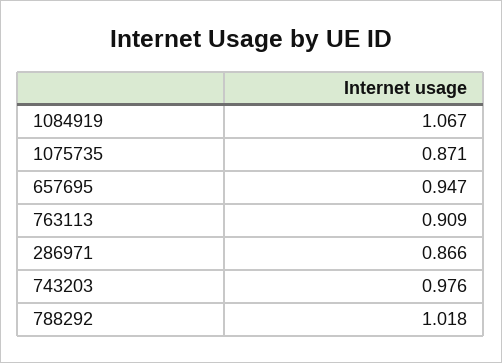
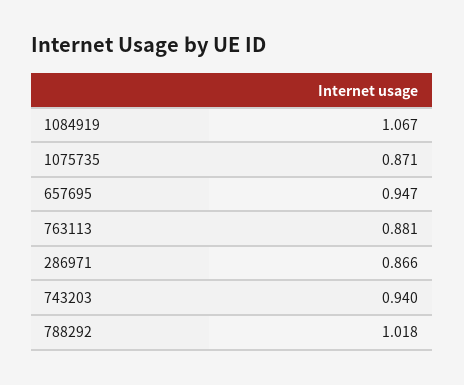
763113: 0.909 -> 0.881
743203: 0.976 -> 0.94

